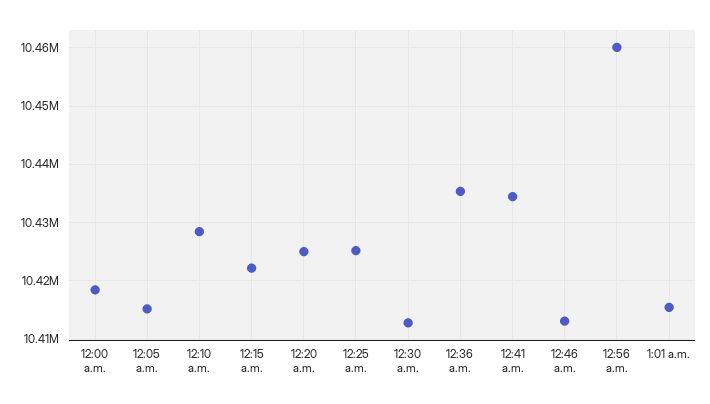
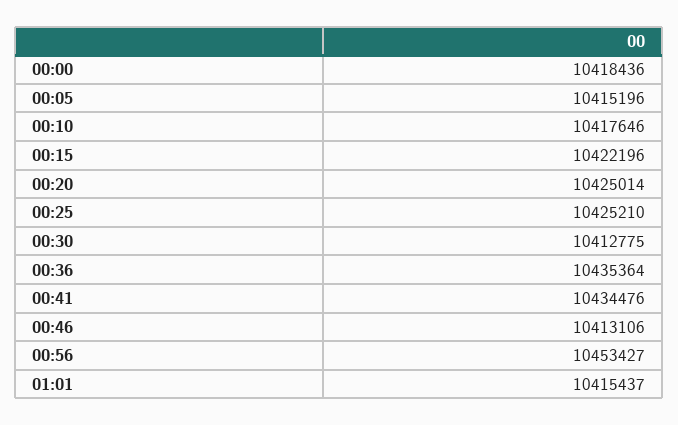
12:10 a.m.: 10428000 -> 10417646
12:56 a.m.: 10460000 -> 10453427

